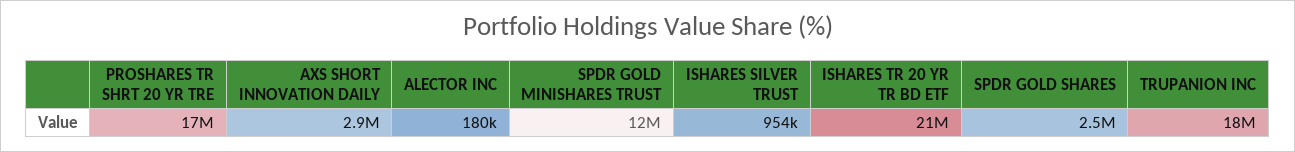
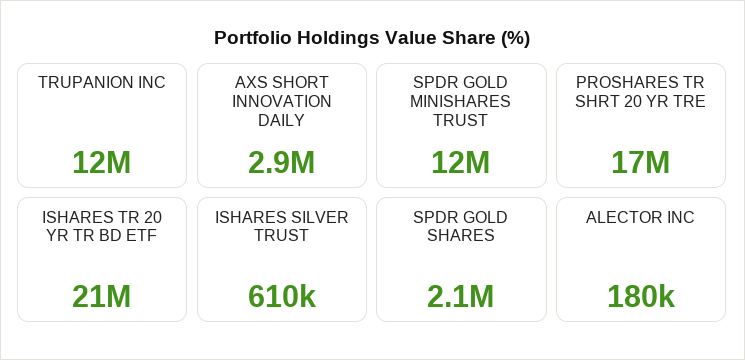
ISHARES SILVER TRUST: 954000 -> 610000
SPDR GOLD SHARES: 2500000 -> 2100000
TRUPANION INC: 18000000 -> 12000000

